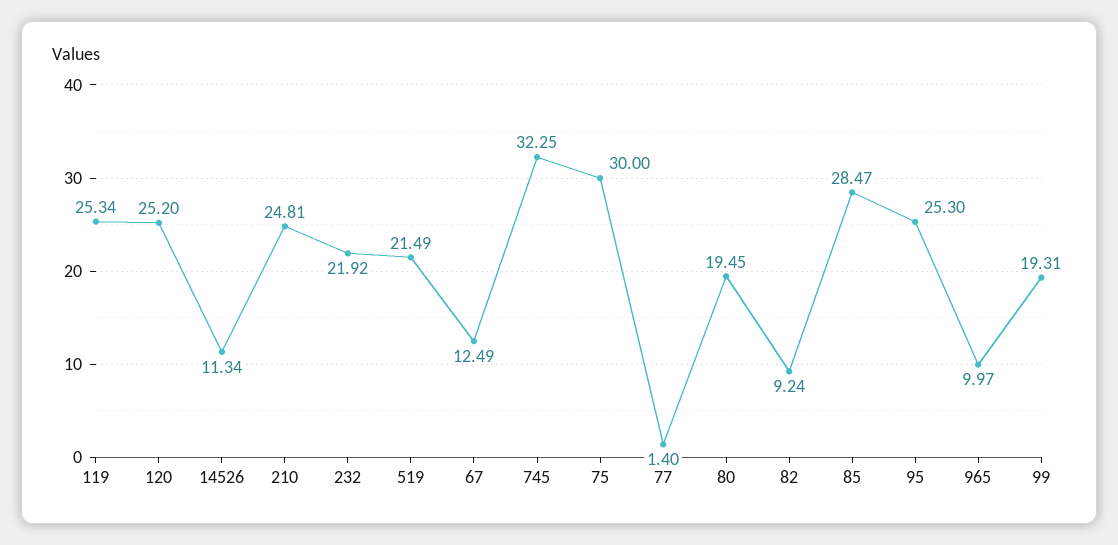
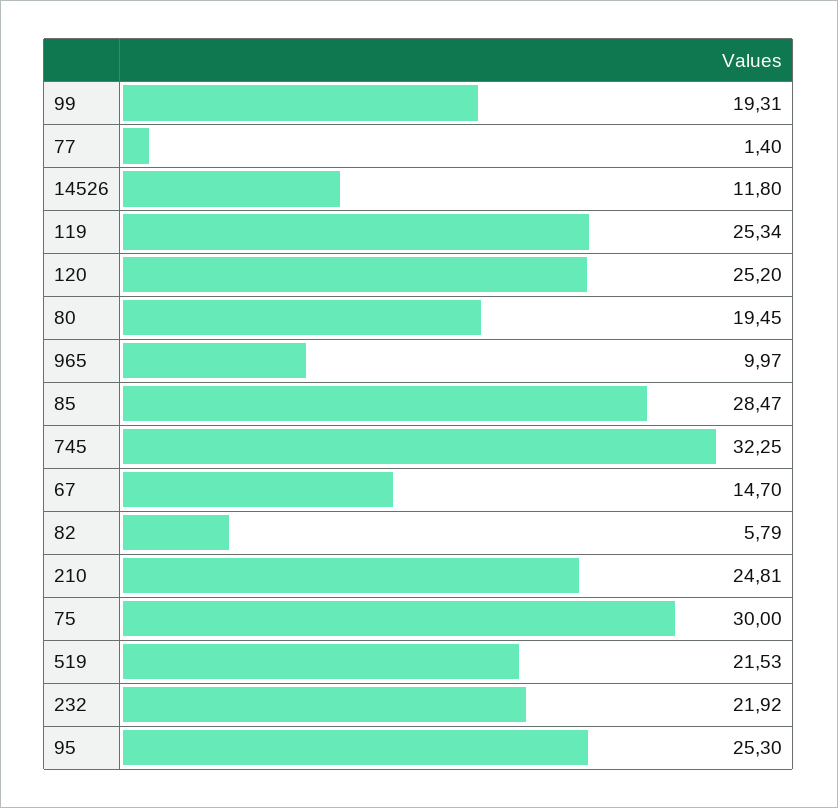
14526: 11.34 -> 11.8
519: 21.49 -> 21.53
67: 12.49 -> 14.7
82: 9.24 -> 5.79

